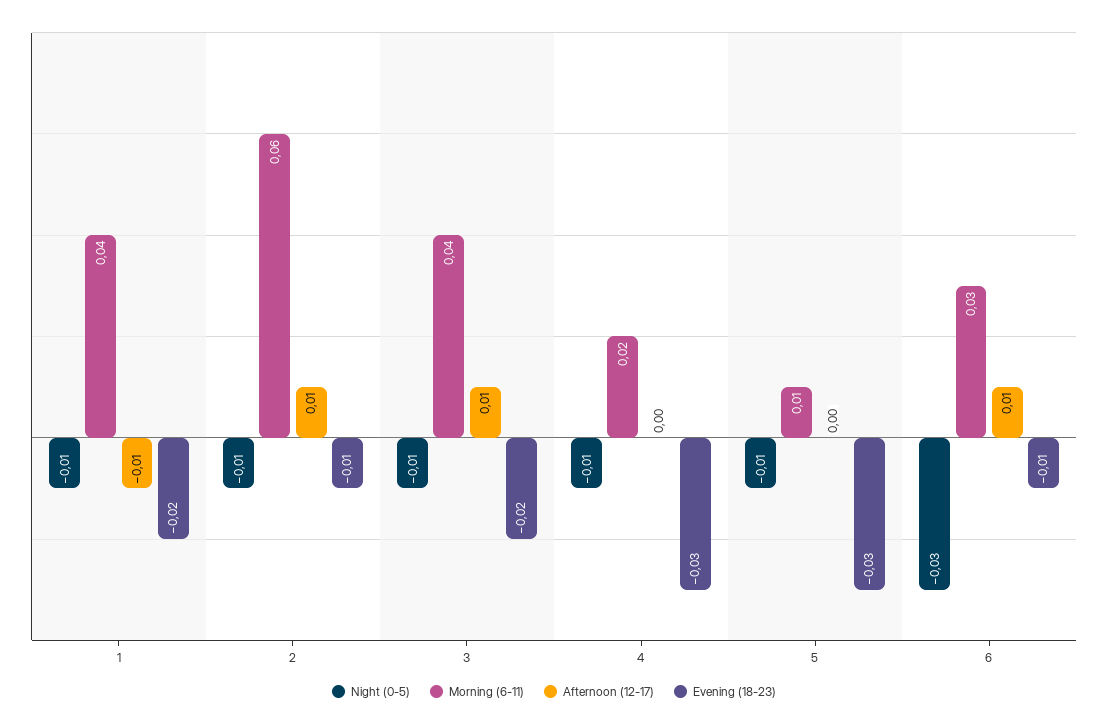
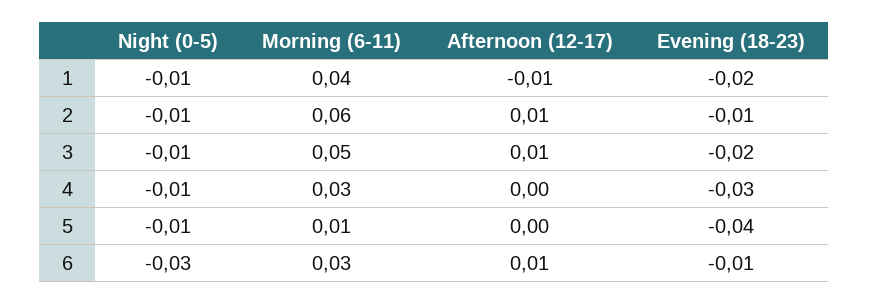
Morning (6-11), 3: 0.04 -> 0.05
Morning (6-11), 4: 0.02 -> 0.03
Evening (18-23), 5: -0.03 -> -0.04

